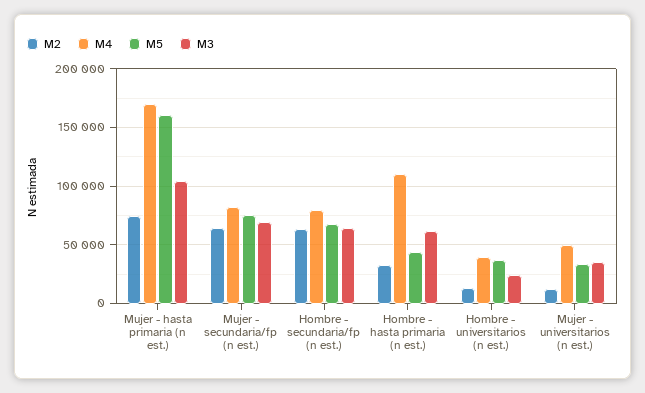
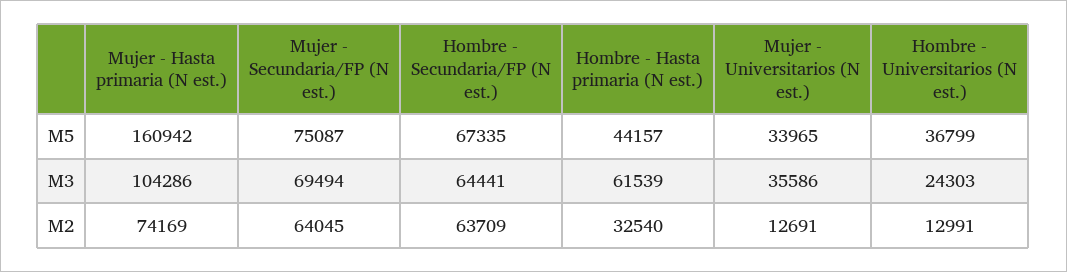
M4, Mujer - hasta primaria (n est.): 170000 -> none
M4, Mujer - secundaria/fp (n est.): 80000 -> none
M4, Hombre - secundaria/fp (n est.): 80000 -> none
M4, Hombre - hasta primaria (n est.): 110000 -> none
M4, Hombre - universitarios (n est.): 40000 -> none
M4, Mujer - universitarios (n est.): 50000 -> none

